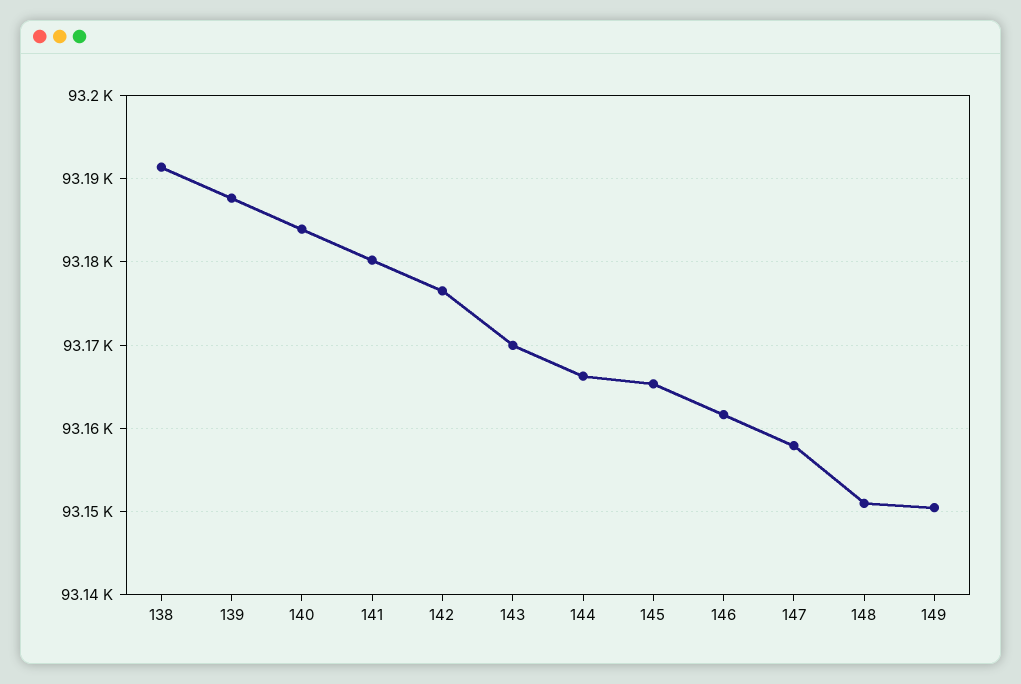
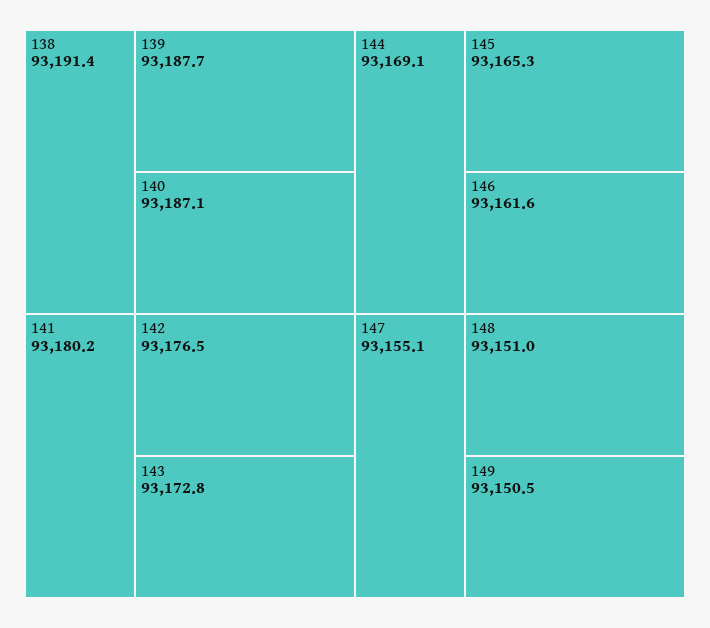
140: 93184 -> 93187.1
143: 93170 -> 93172.8
144: 93166 -> 93169.1
147: 93158 -> 93155.1

